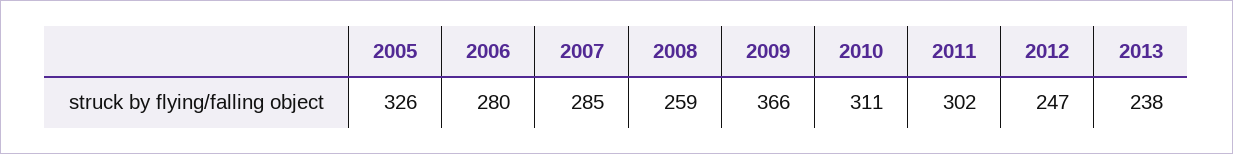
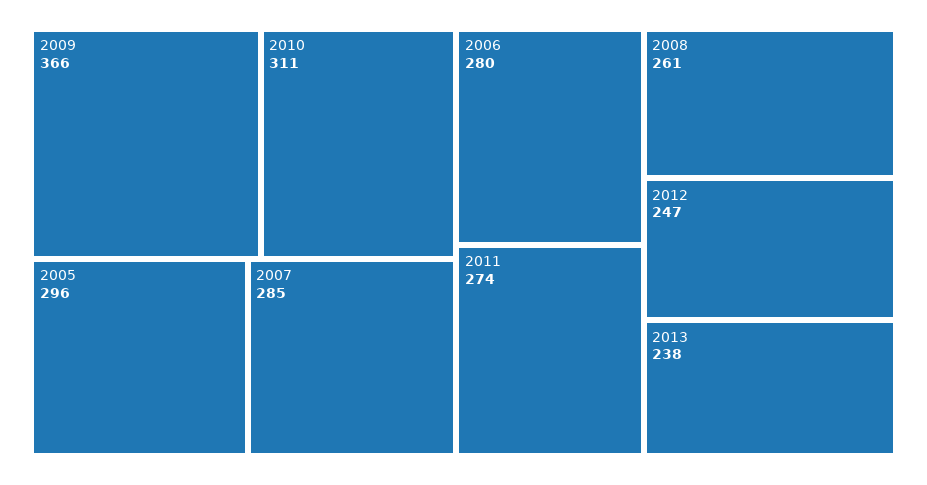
2005: 326 -> 296
2008: 259 -> 261
2011: 302 -> 274

